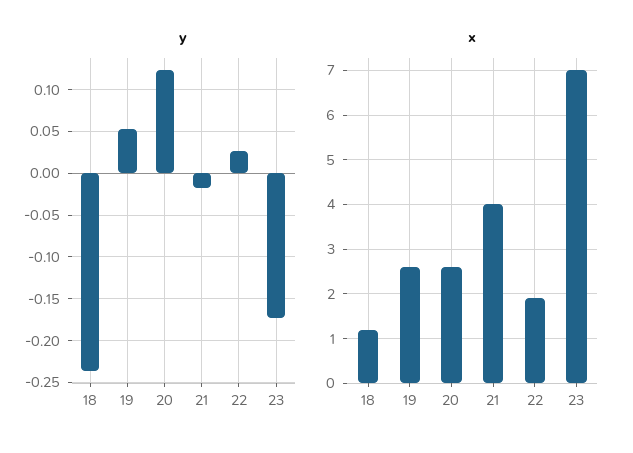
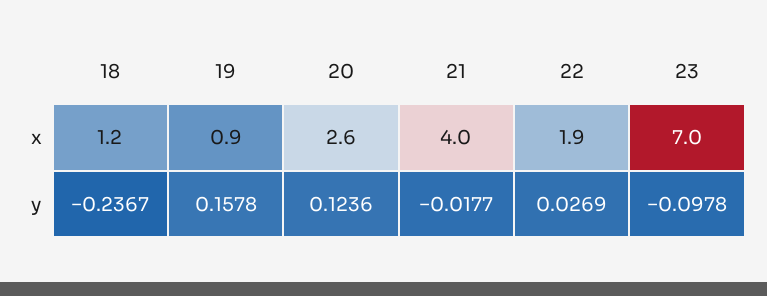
y, 19: 0.05 -> 0.1578
y, 23: -0.17 -> -0.0978
x, 19: 2.5 -> 0.9

